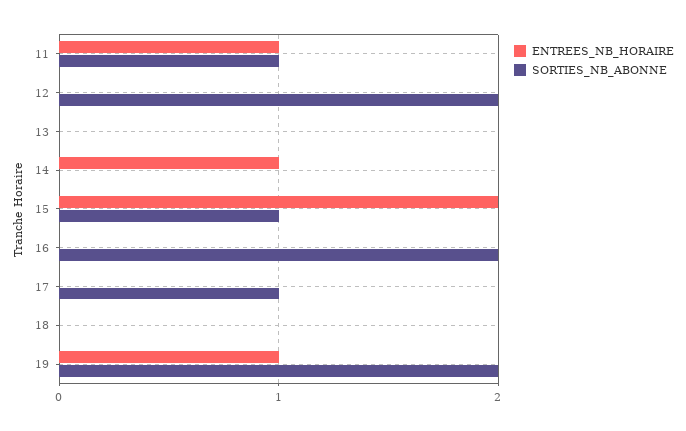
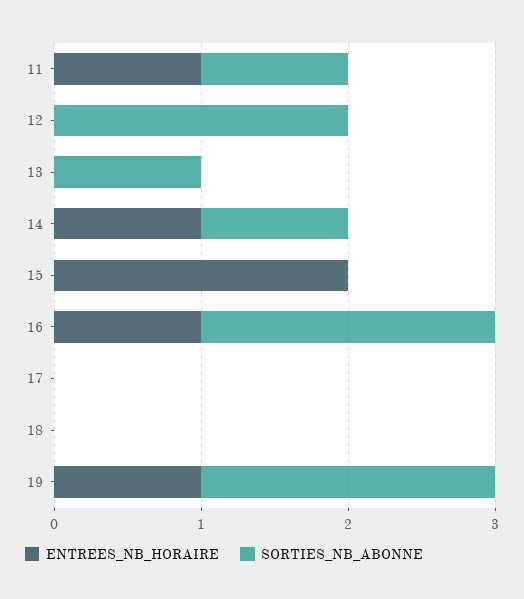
SORTIES_NB_ABONNE, 13: 0 -> 1
SORTIES_NB_ABONNE, 14: 0 -> 1
SORTIES_NB_ABONNE, 15: 1 -> 0
ENTREES_NB_HORAIRE, 16: 0 -> 1
SORTIES_NB_ABONNE, 17: 1 -> 0

